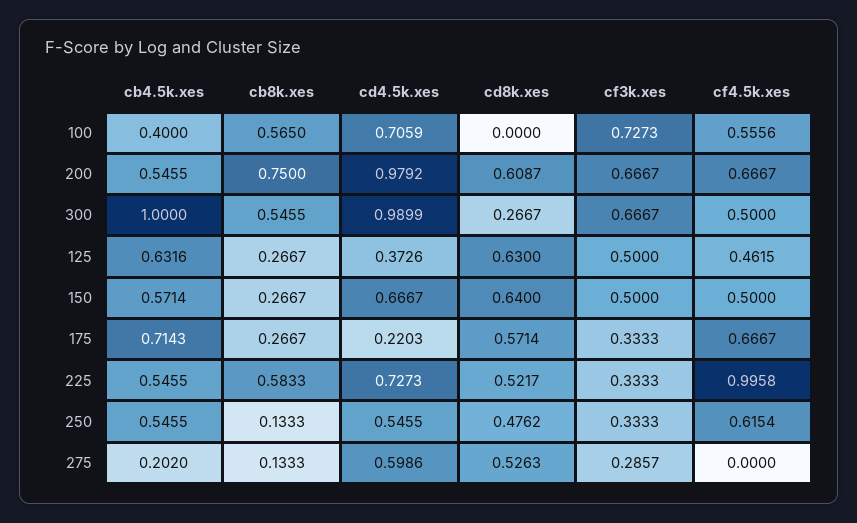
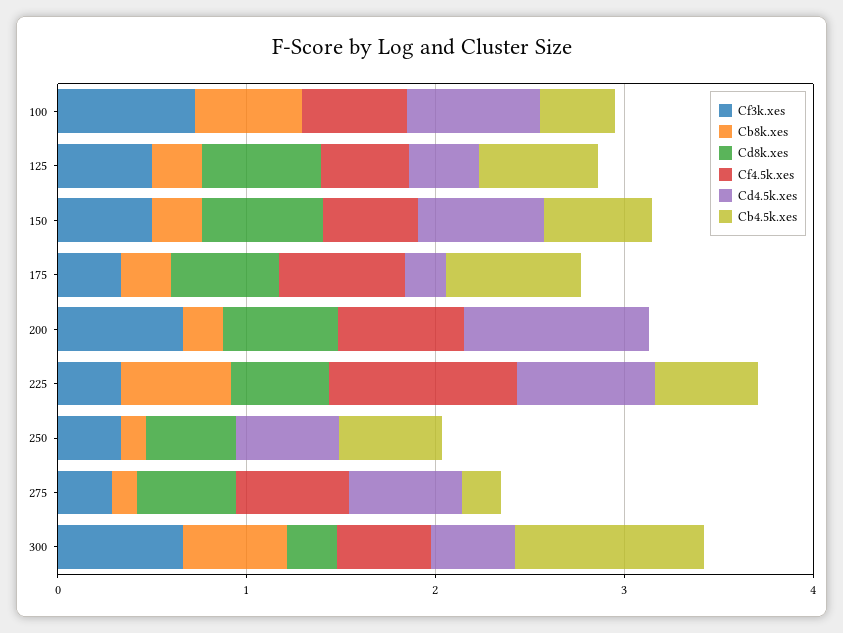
cb4.5k.xes, 200: 0.5455 -> 0
cb8k.xes, 200: 0.75 -> 0.2
cd4.5k.xes, 300: 0.9899 -> 0.4
cf4.5k.xes, 250: 0.6154 -> 0
cf4.5k.xes, 275: 0 -> 0.6

